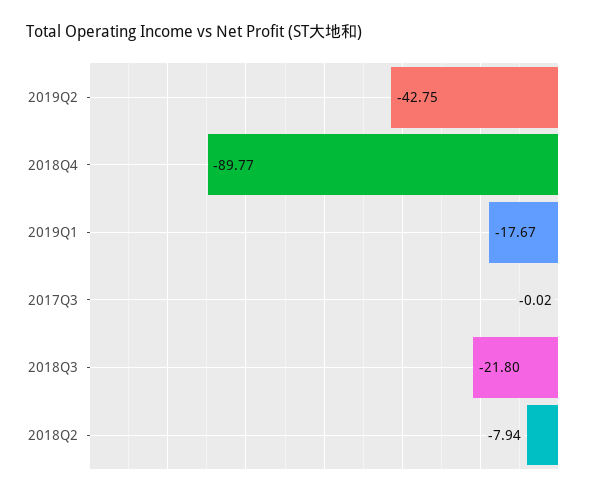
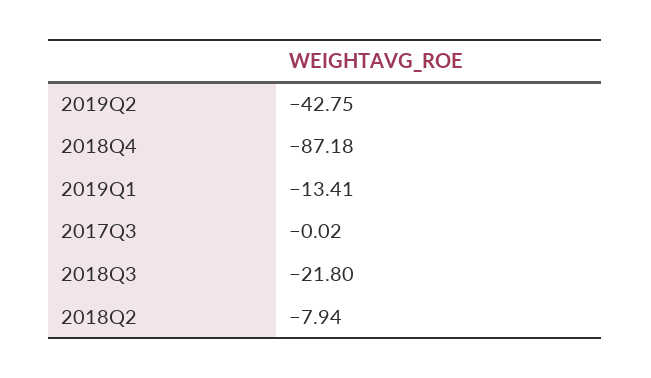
2018Q4: -89.77 -> -87.18
2019Q1: -17.67 -> -13.41

